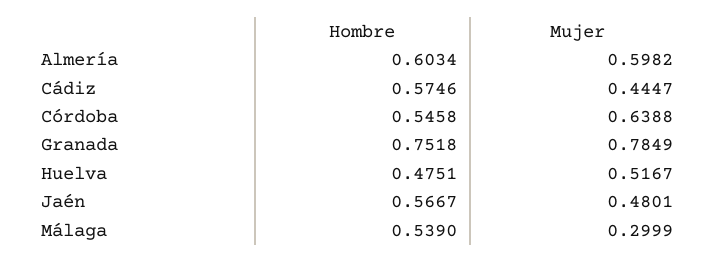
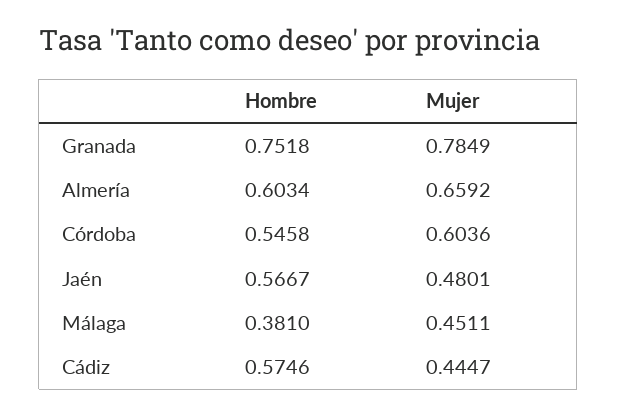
Mujer, Almería: 0.5982 -> 0.6592
Mujer, Córdoba: 0.6388 -> 0.6036
Hombre, Huelva: 0.4751 -> none
Mujer, Huelva: 0.5167 -> none
Hombre, Málaga: 0.539 -> 0.381
Mujer, Málaga: 0.2999 -> 0.4511

